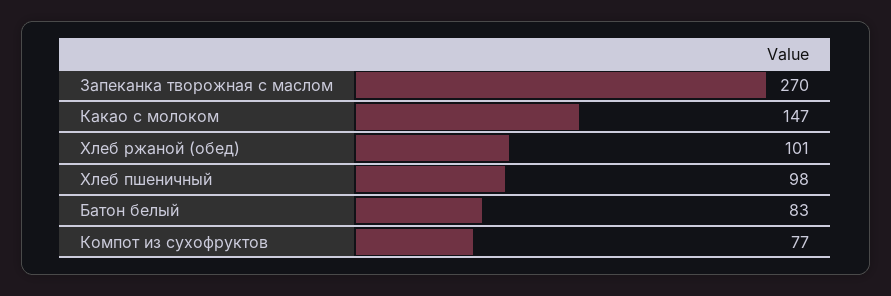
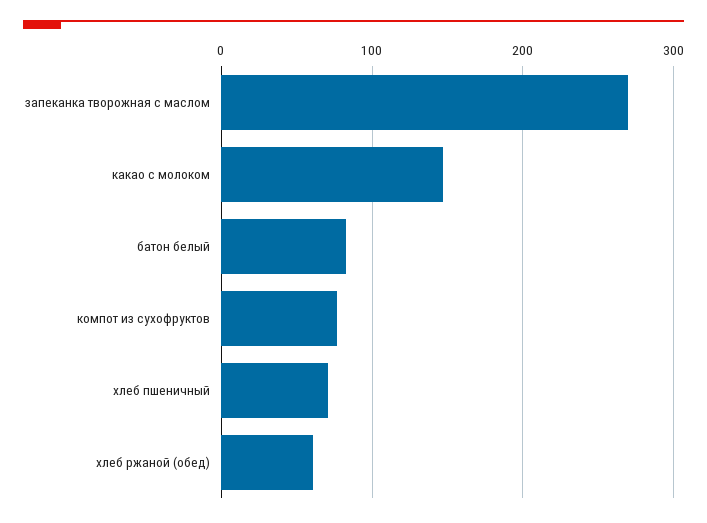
Хлеб ржаной (обед): 101 -> 60
Хлеб пшеничный: 98 -> 70

